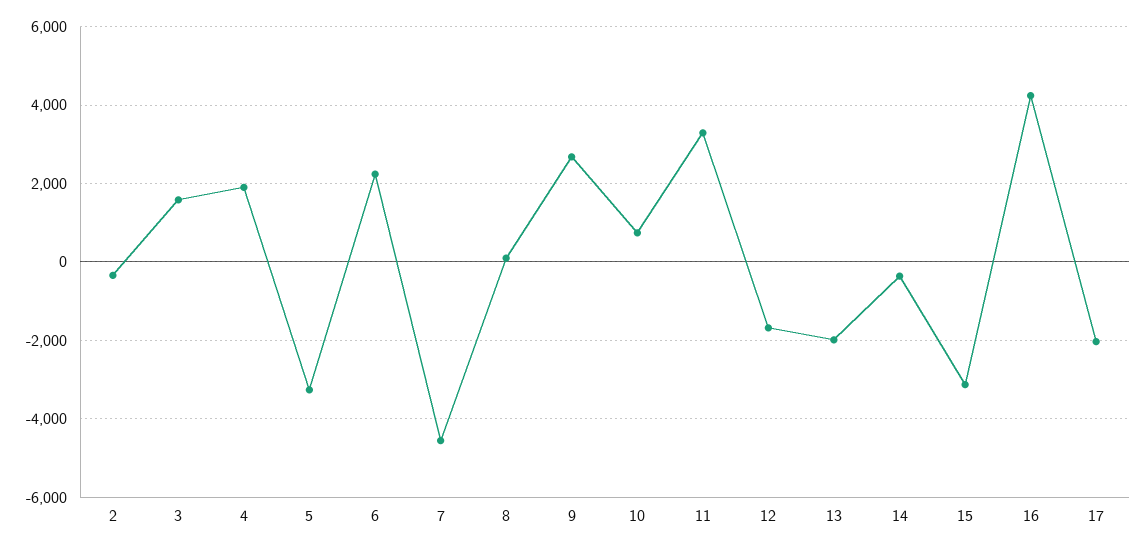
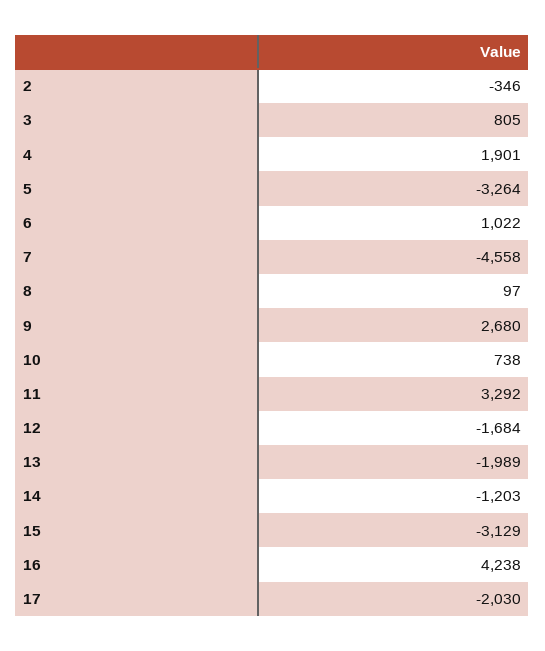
3: 1600 -> 805
6: 2200 -> 1022
14: -400 -> -1203

